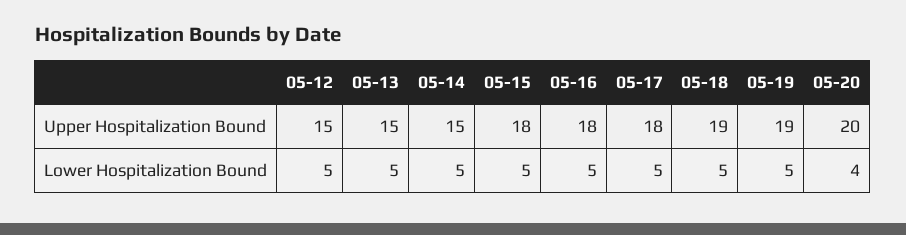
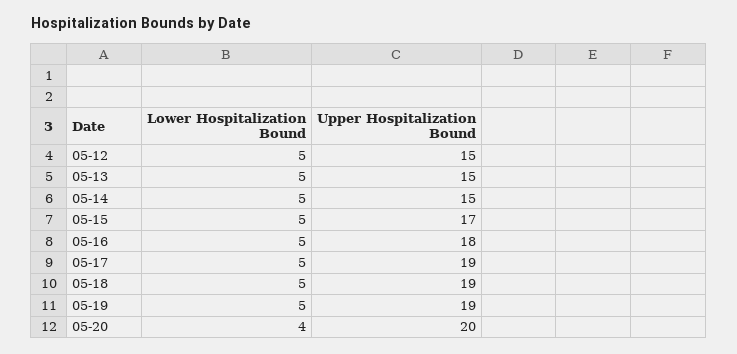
05-15, Upper Hospitalization Bound: 18 -> 17
05-17, Upper Hospitalization Bound: 18 -> 19

